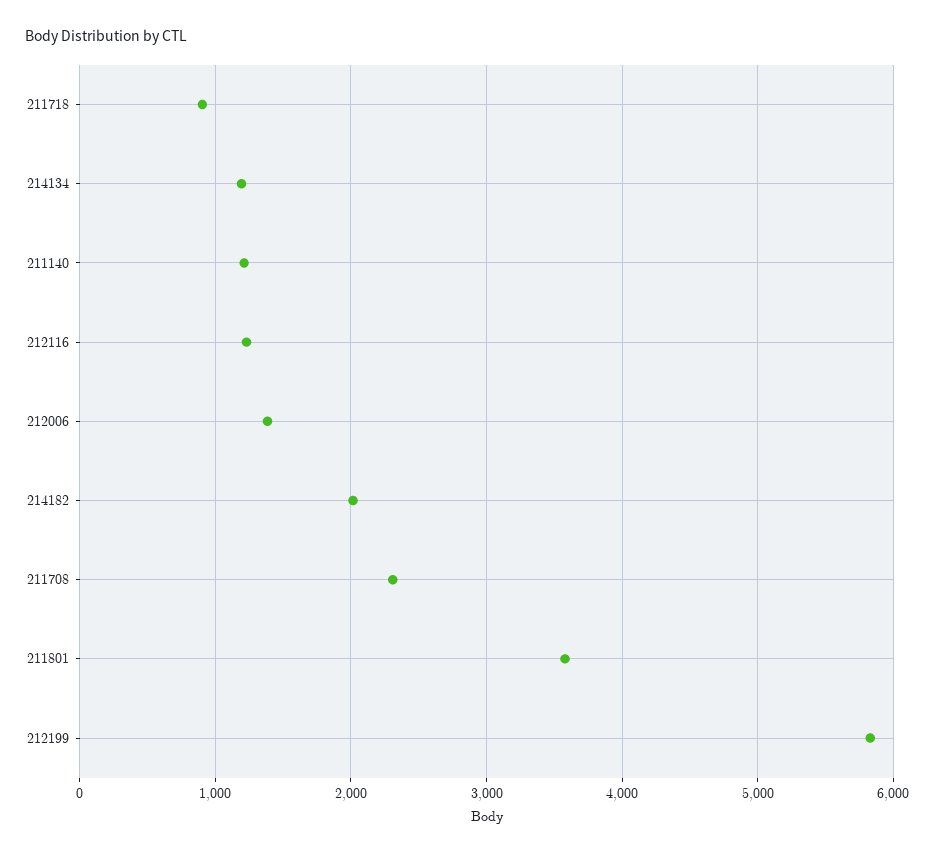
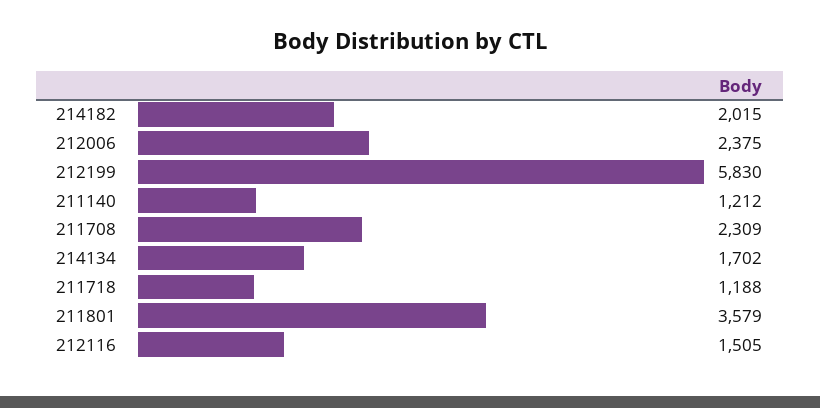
211718: 900 -> 1188
214134: 1200 -> 1702
212116: 1200 -> 1505
212006: 1400 -> 2375

